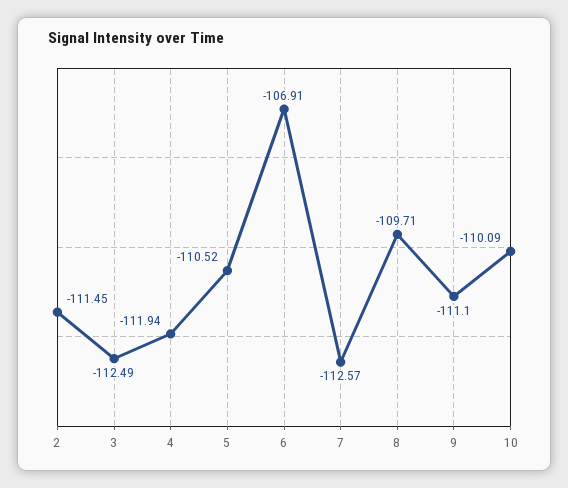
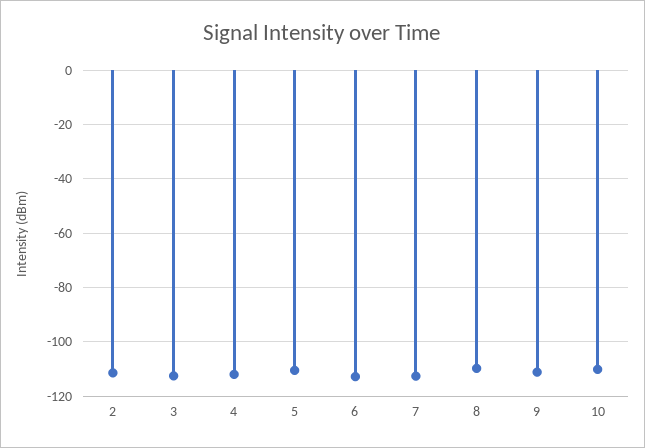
6: -106.91 -> -112.5

